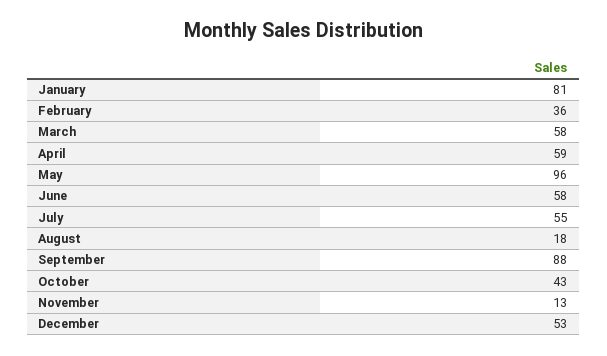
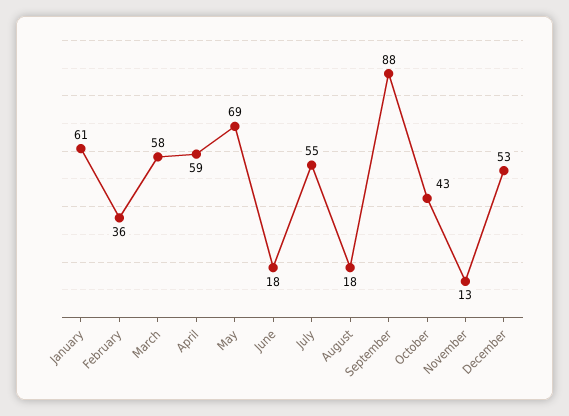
January: 81 -> 61
May: 96 -> 69
June: 58 -> 18

